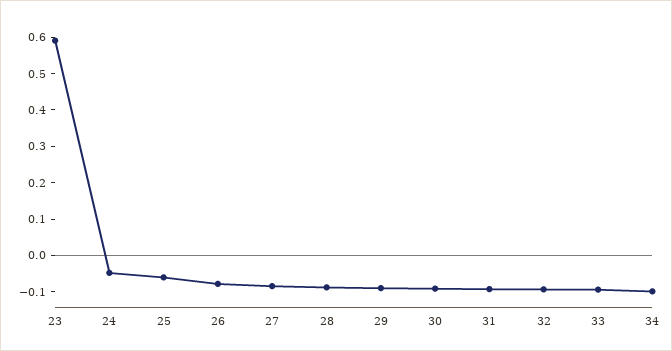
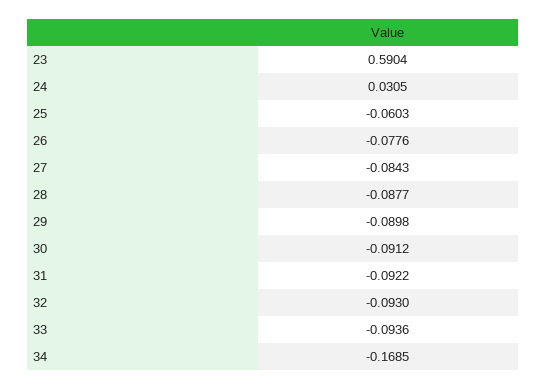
24: -0.05 -> 0.0305
34: -0.1 -> -0.1685

